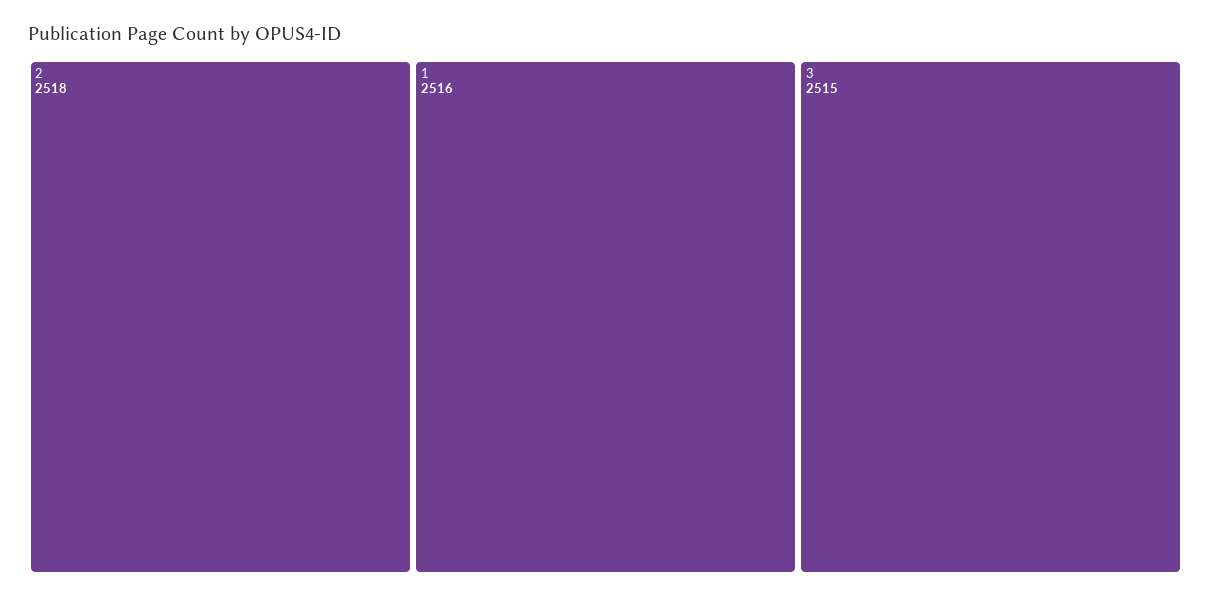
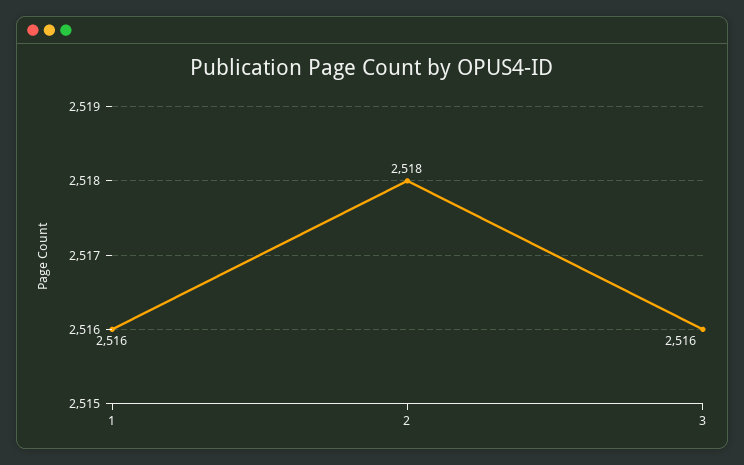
3: 2515 -> 2516

